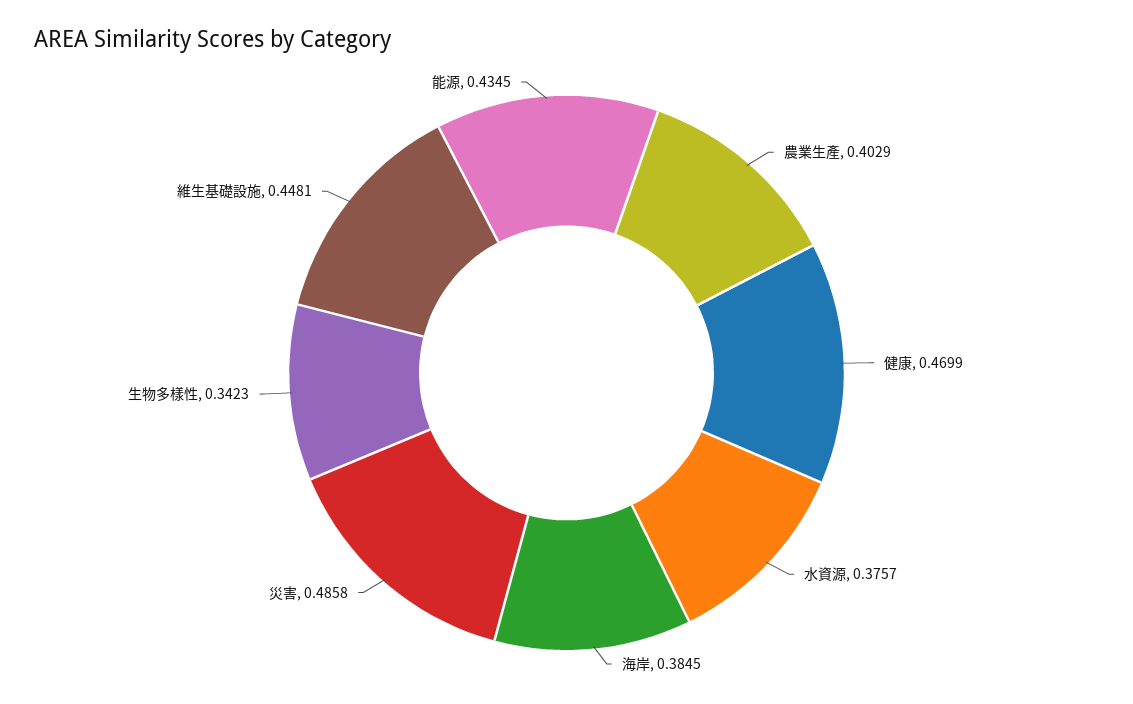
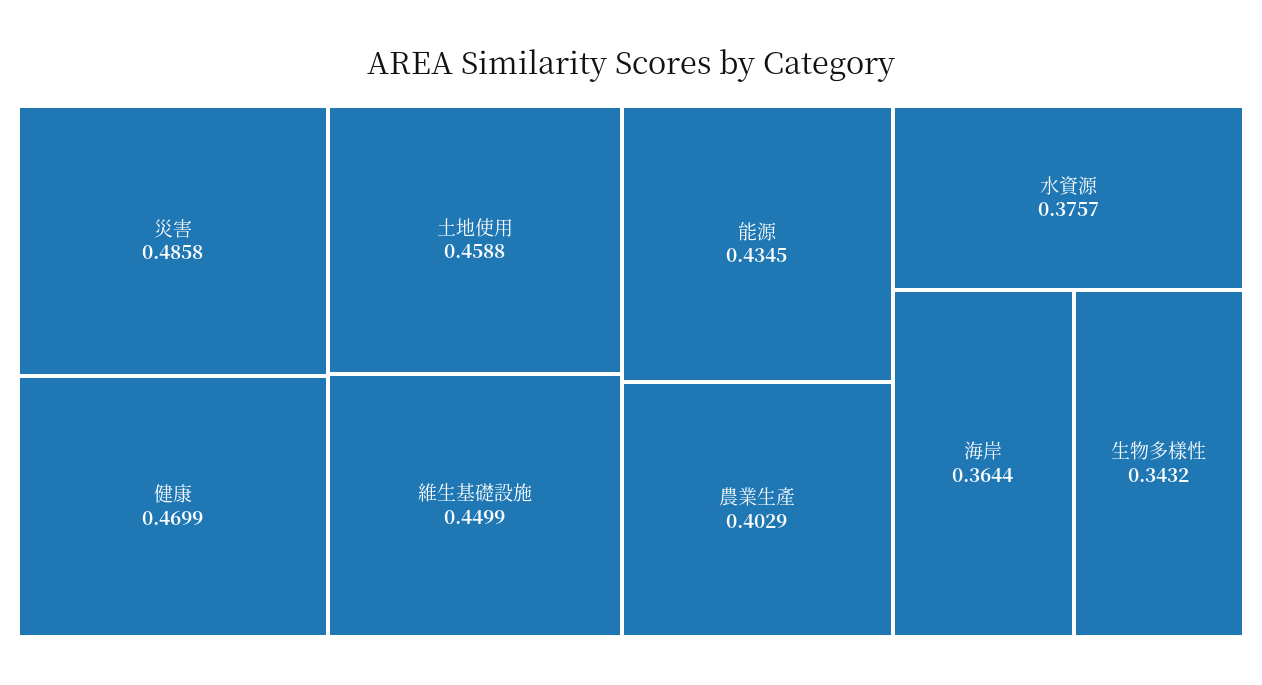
海岸: 0.3845 -> 0.3644
生物多樣性: 0.3423 -> 0.3432
維生基礎設施: 0.4481 -> 0.4499
土地使用: none -> 0.4588

